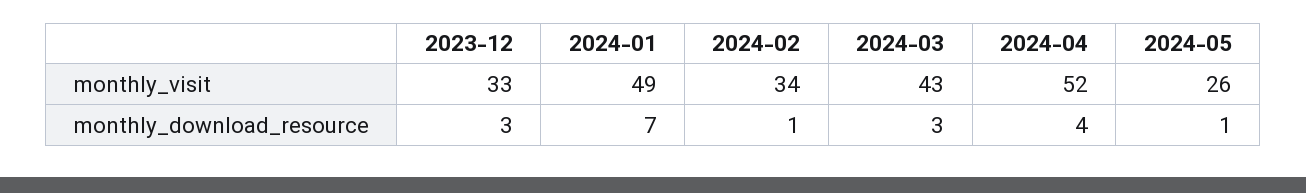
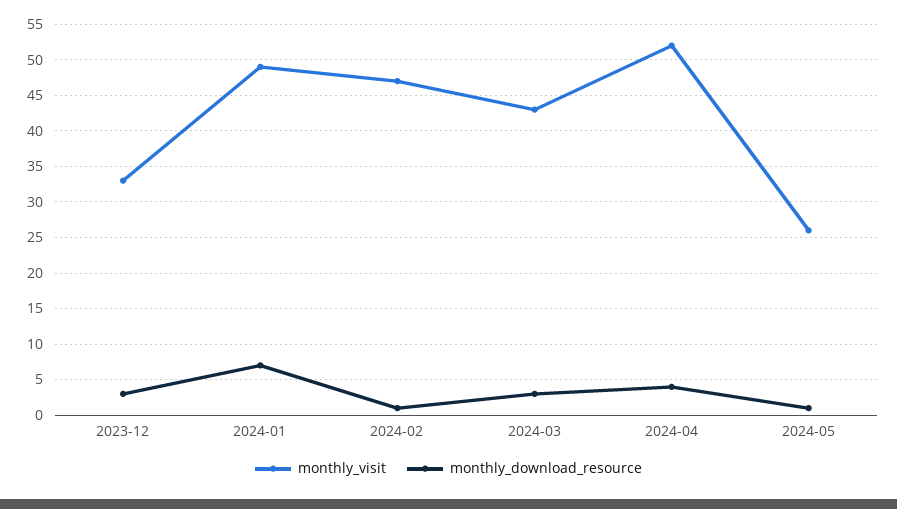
monthly_visit, 2024-02: 34 -> 47

